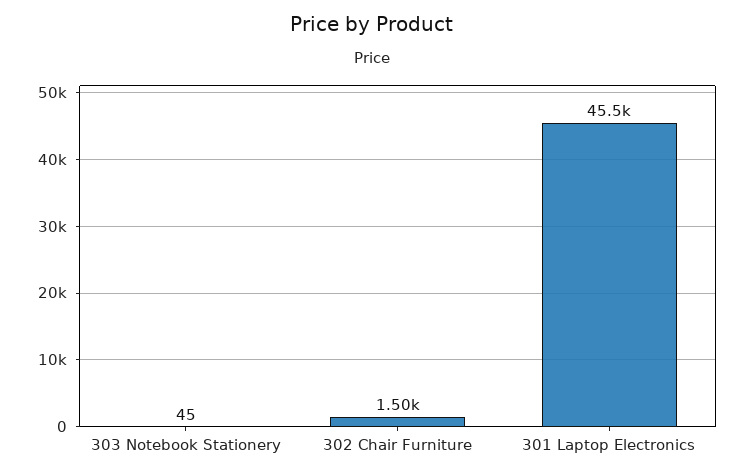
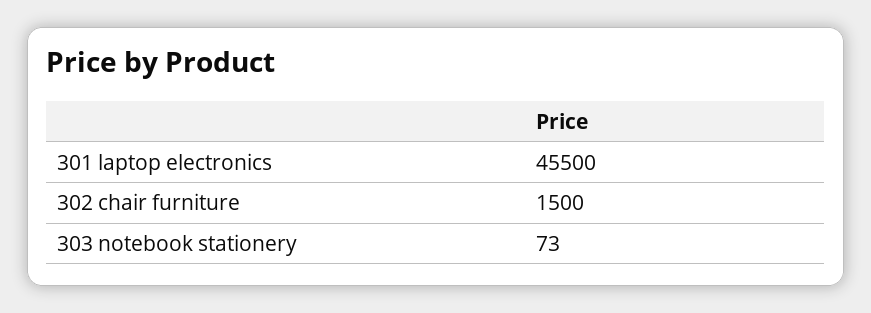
303 Notebook Stationery: 45 -> 73

